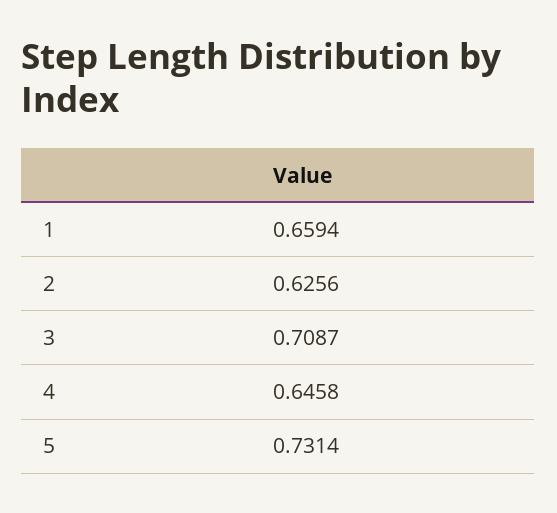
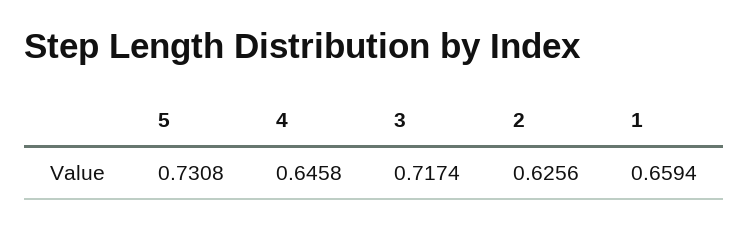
3: 0.7087 -> 0.7174
5: 0.7314 -> 0.7308

